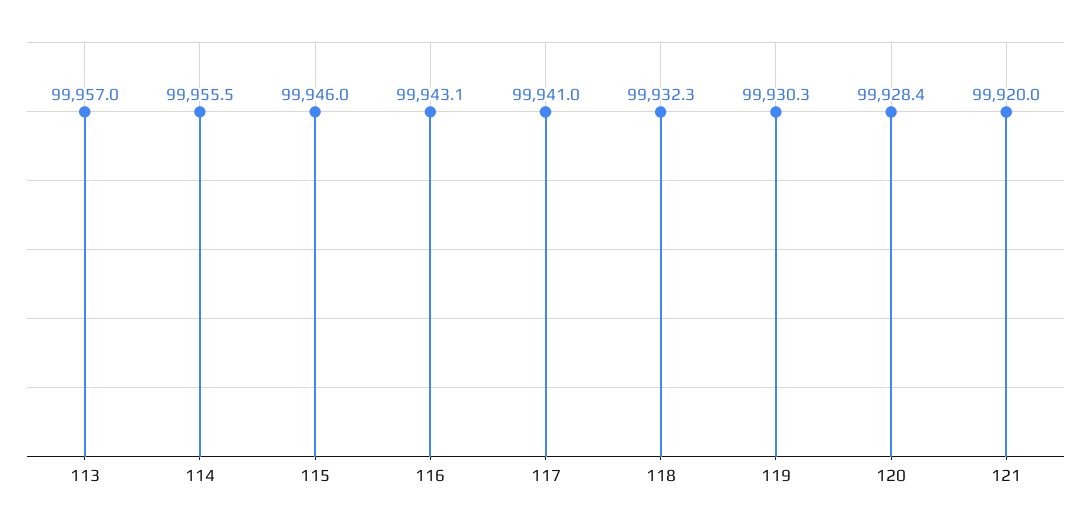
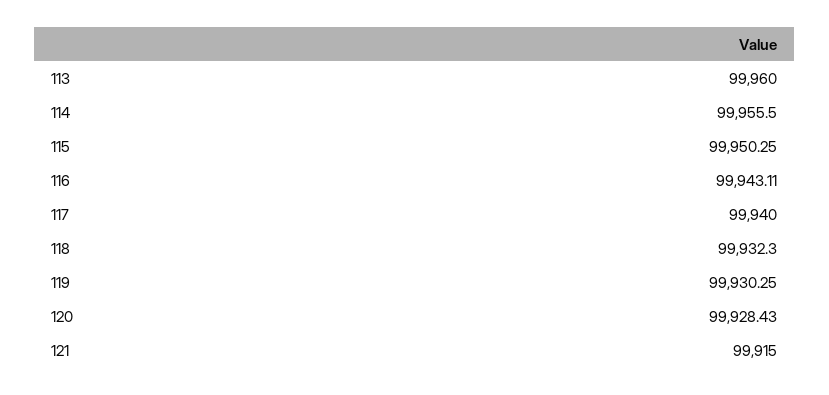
113: 99957 -> 99960
115: 99946 -> 99950.25
117: 99941 -> 99940
121: 99920 -> 99915

